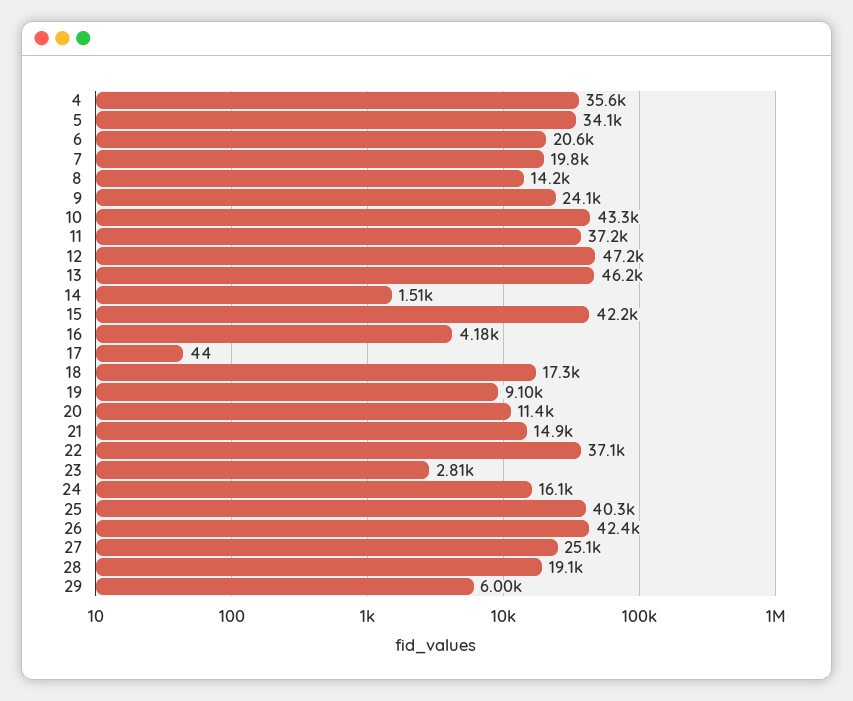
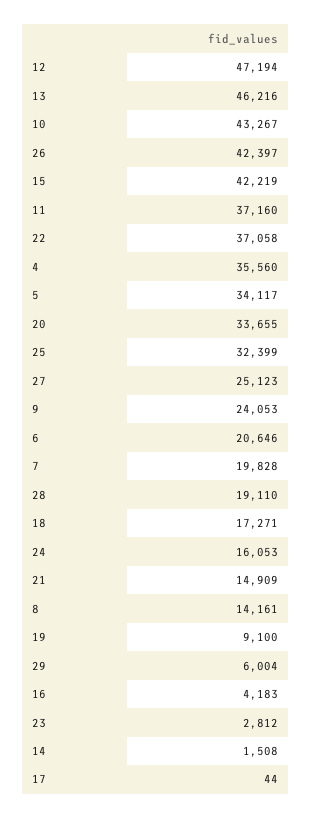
20: 11400 -> 33655
25: 40300 -> 32399

